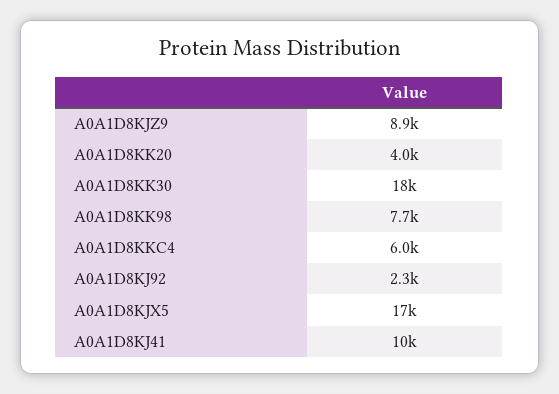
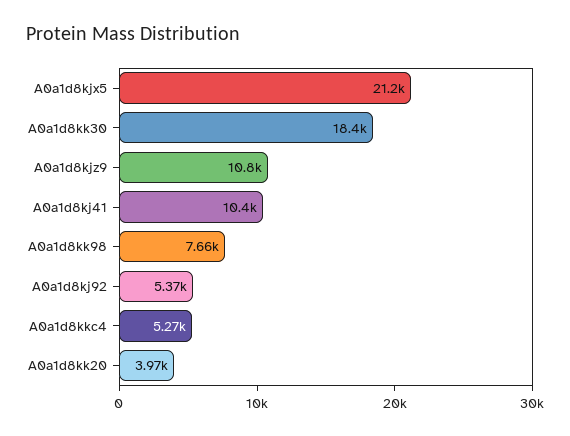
A0A1D8KJZ9: 8900 -> 10800
A0A1D8KKC4: 6000 -> 5270
A0A1D8KJ92: 2300 -> 5370
A0A1D8KJX5: 17000 -> 21200

